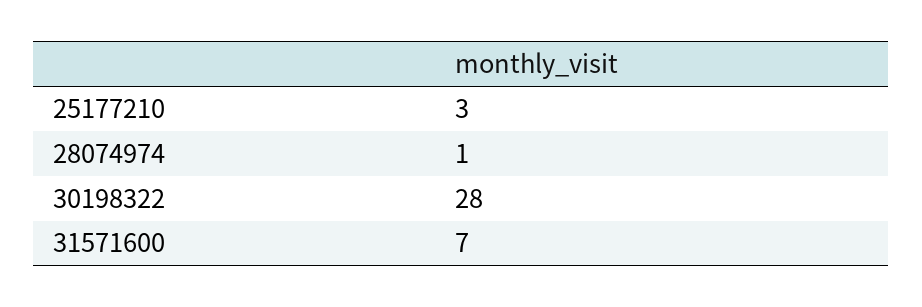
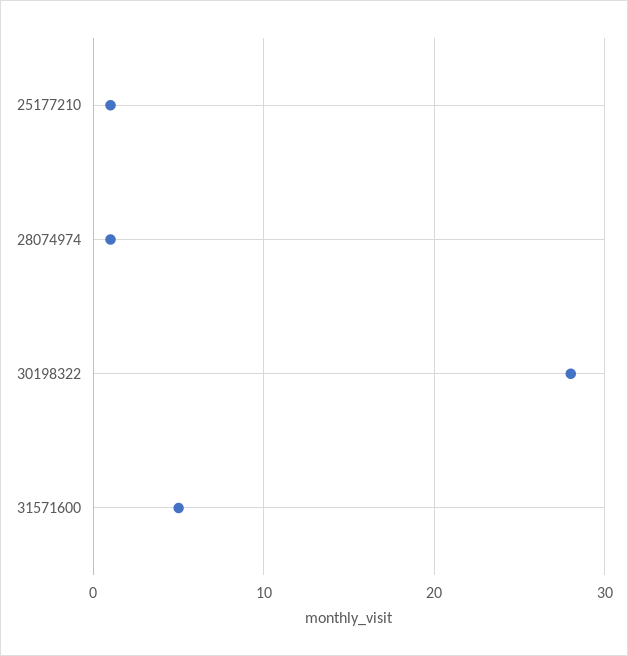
25177210: 3 -> 1
31571600: 7 -> 5

